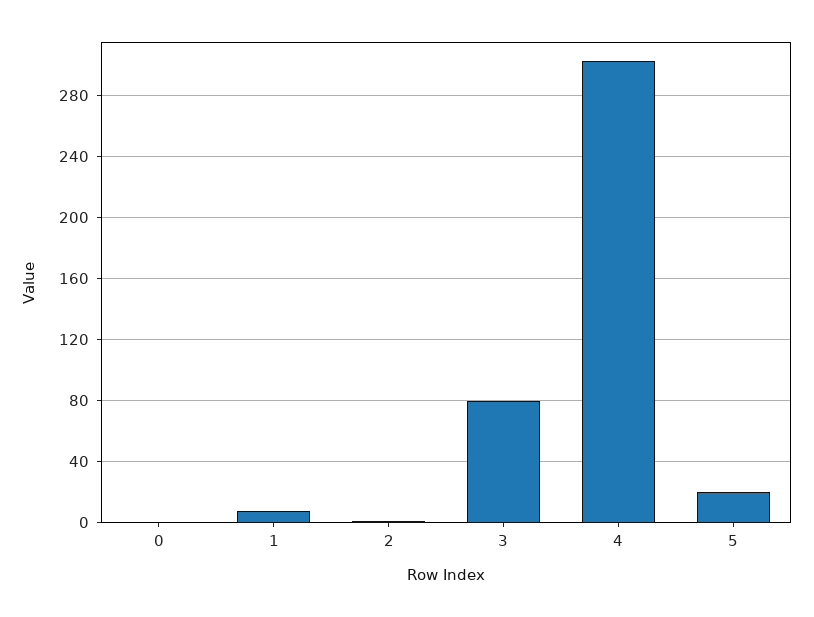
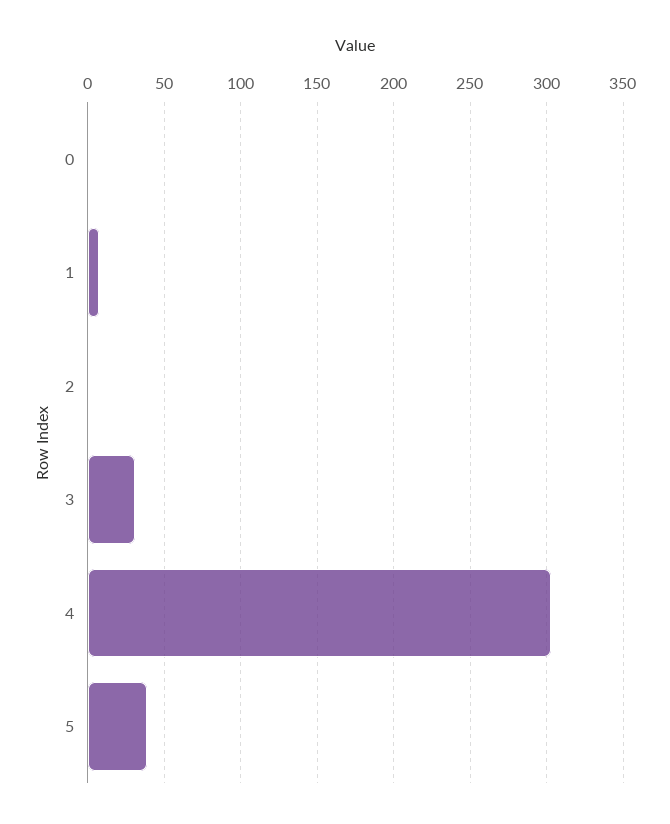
3: 80 -> 30
5: 20 -> 40

